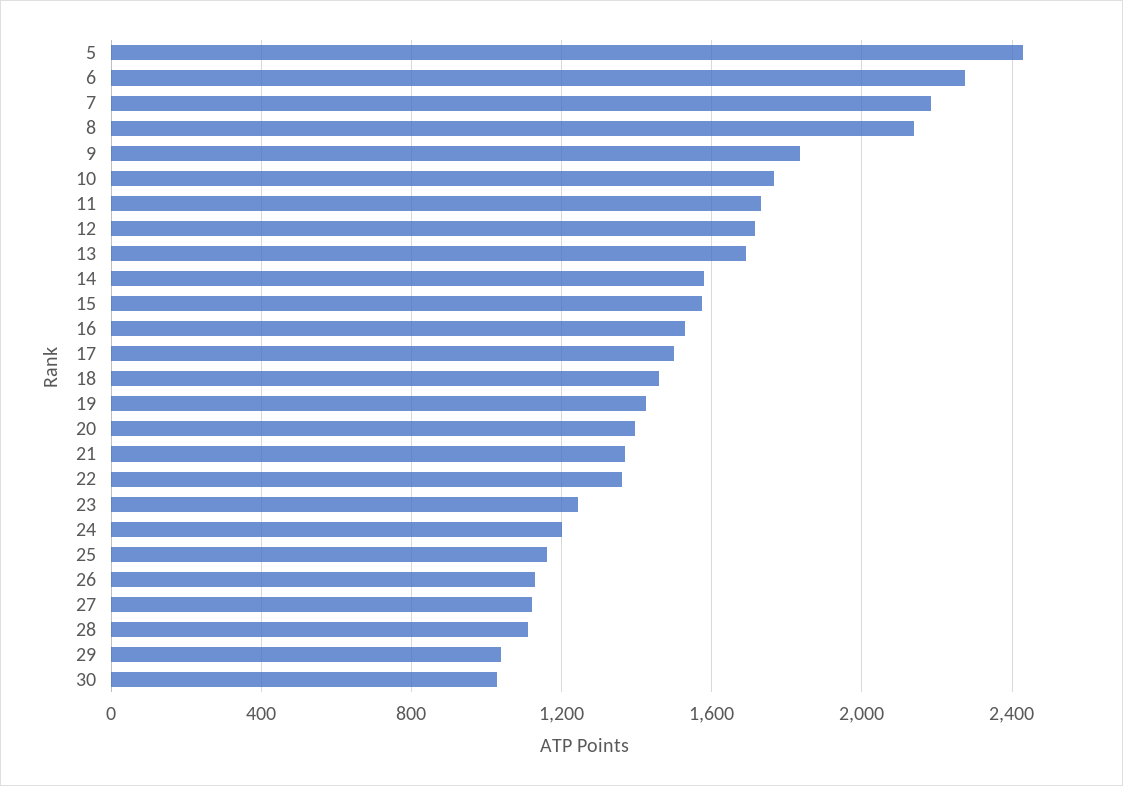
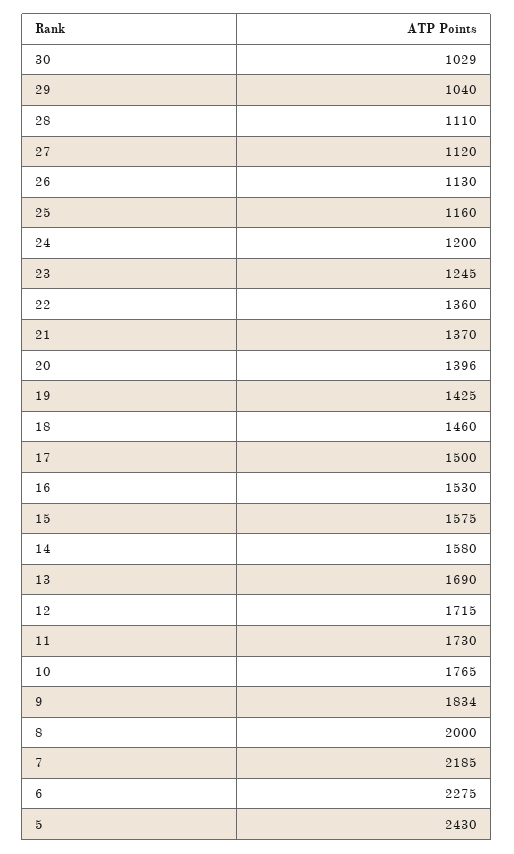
8: 2150 -> 2000

